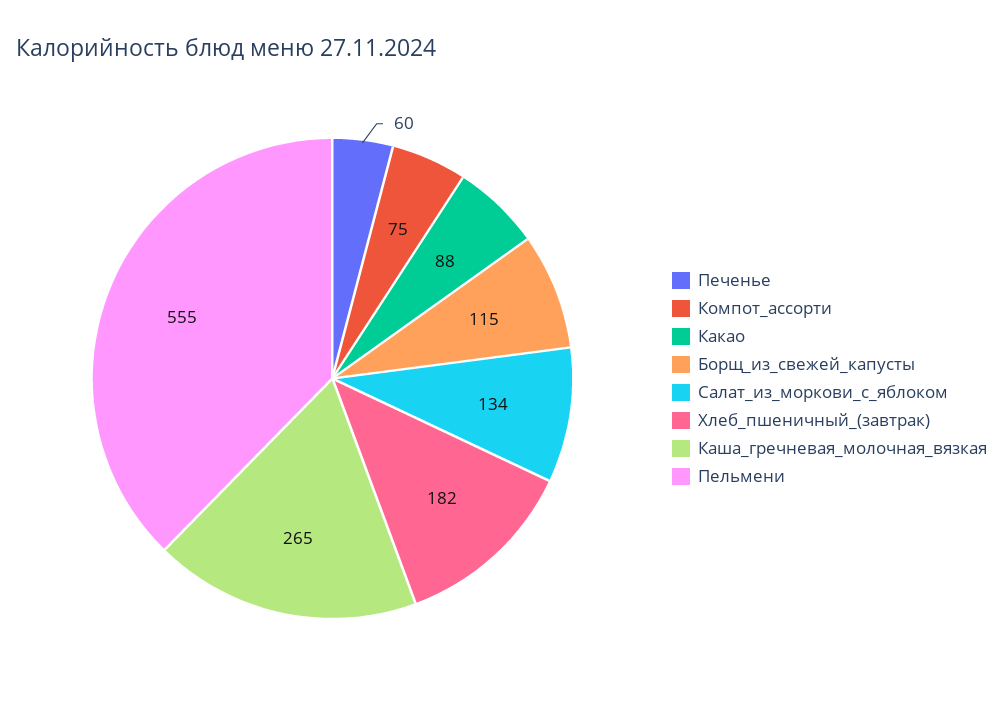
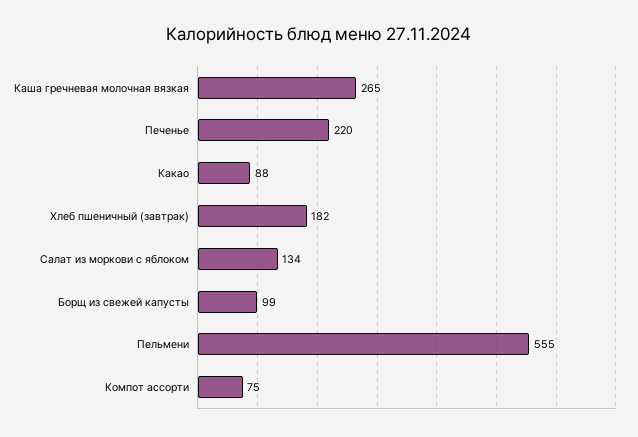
Печенье: 60 -> 220
Борщ_из_свежей_капусты: 115 -> 99

